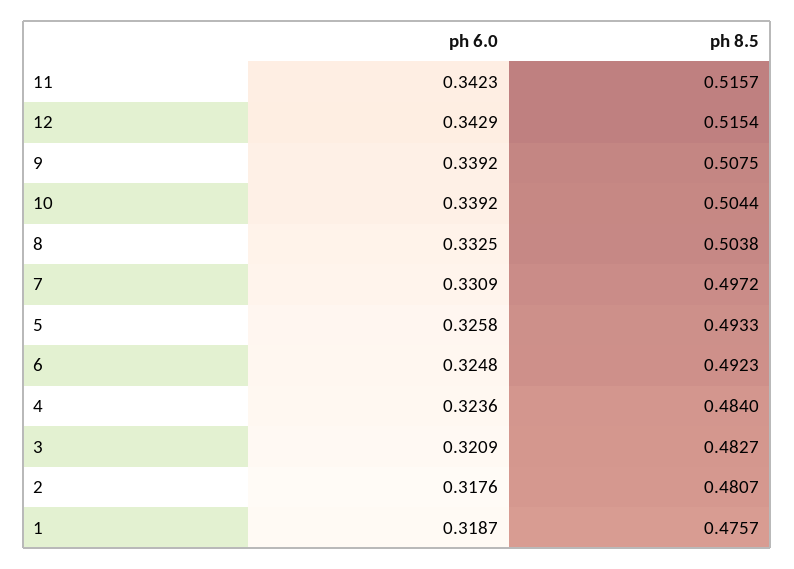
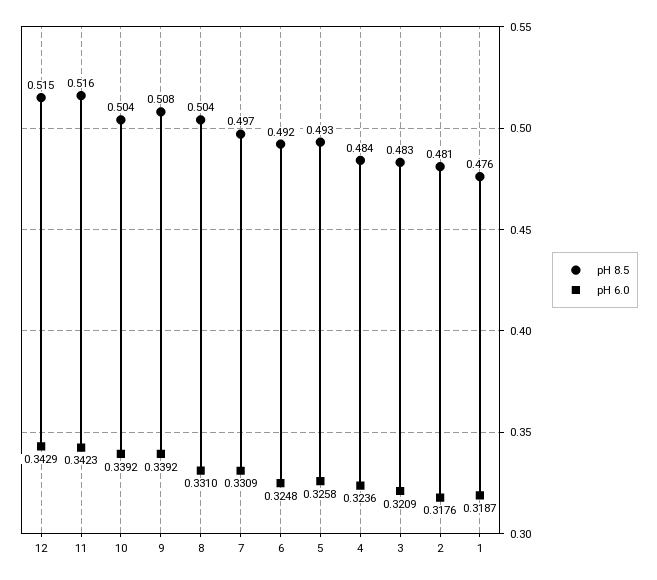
ph 6.0, 8: 0.3325 -> 0.331

